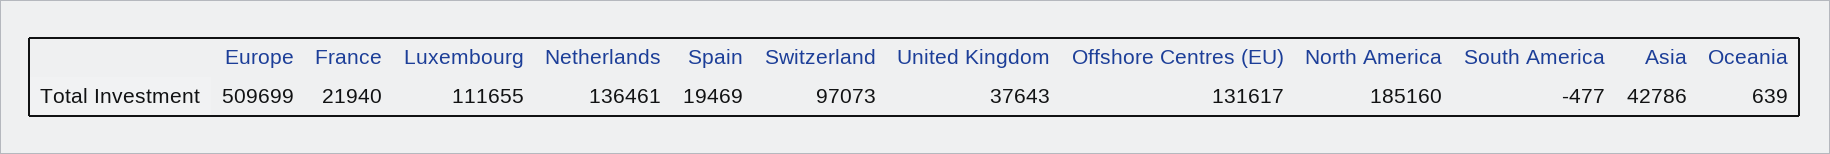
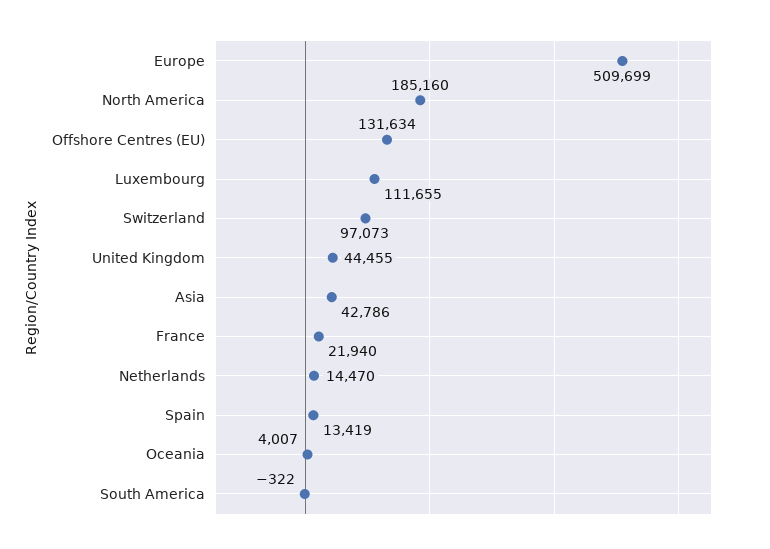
Netherlands: 136461 -> 14470
Spain: 19469 -> 13419
United Kingdom: 37643 -> 44455
Offshore Centres (EU): 131617 -> 131634
South America: -477 -> -322
Oceania: 639 -> 4007

